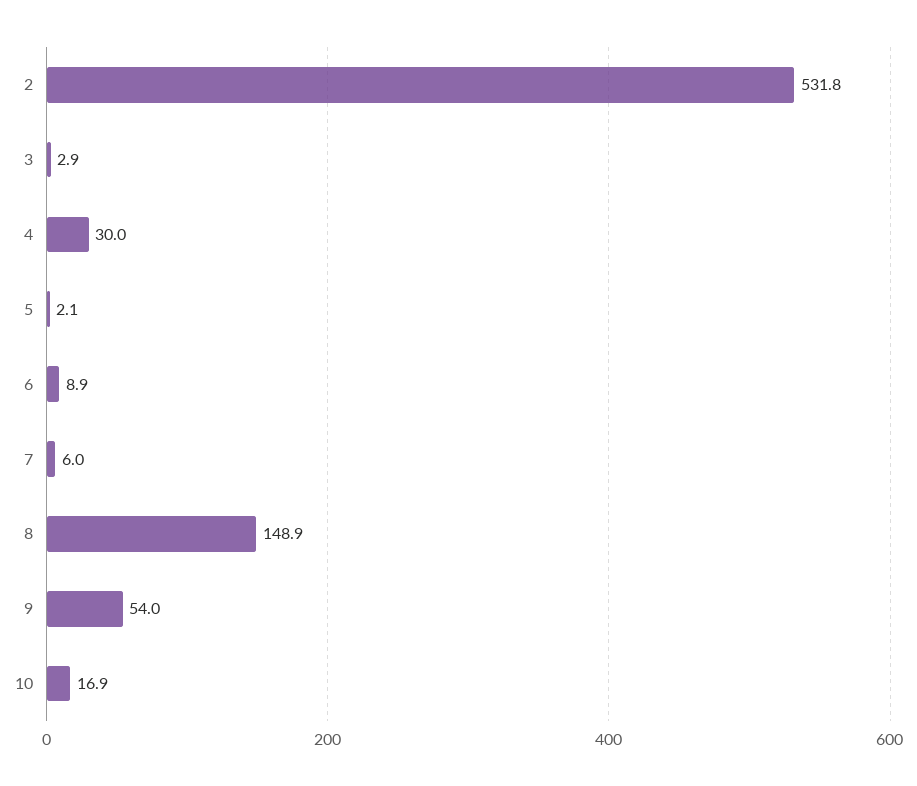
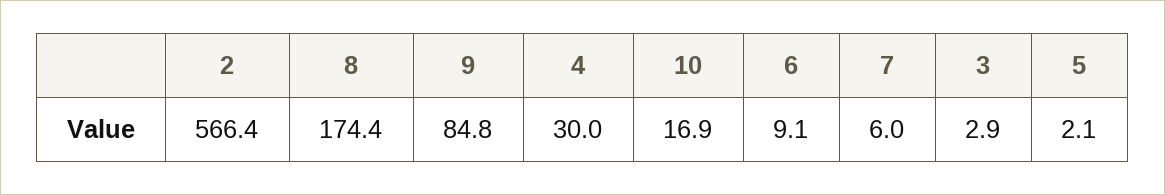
2: 531.8 -> 566.4
6: 8.9 -> 9.1
8: 148.9 -> 174.4
9: 54 -> 84.8

